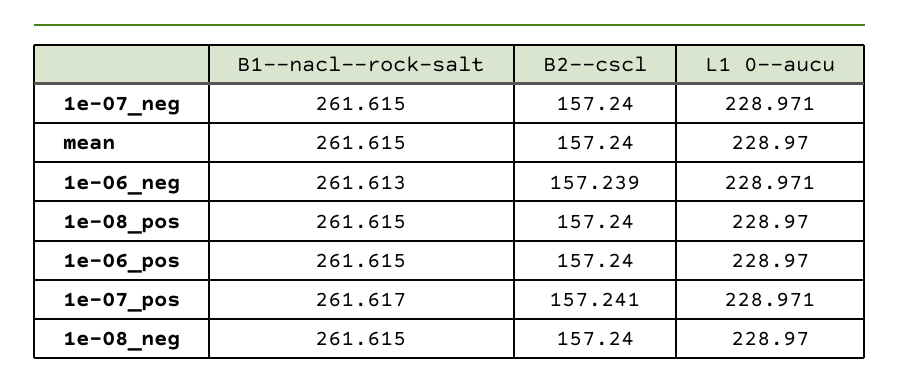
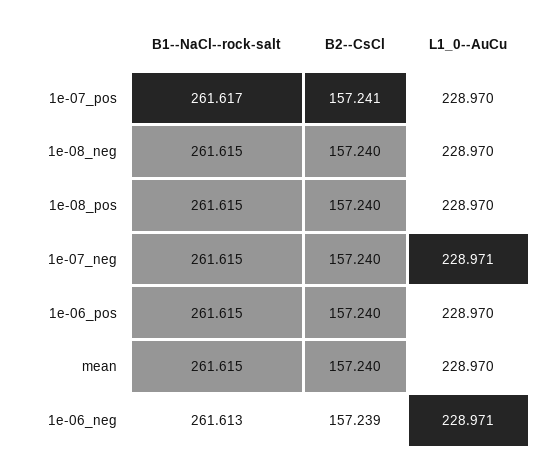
L1 0--aucu, 1e-07_pos: 228.971 -> 228.97

